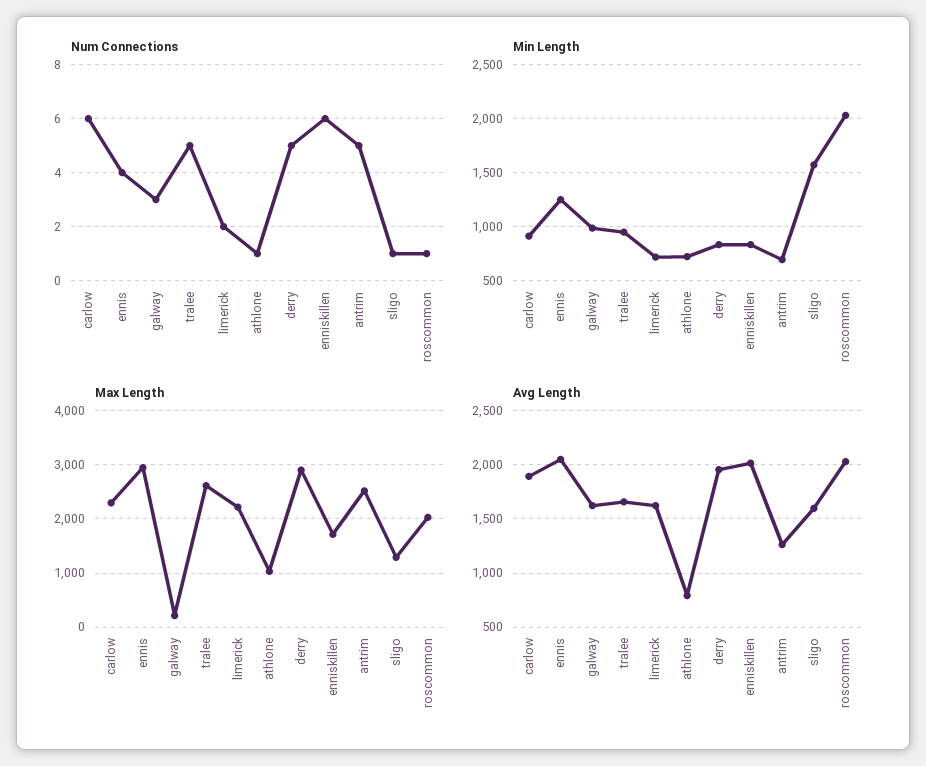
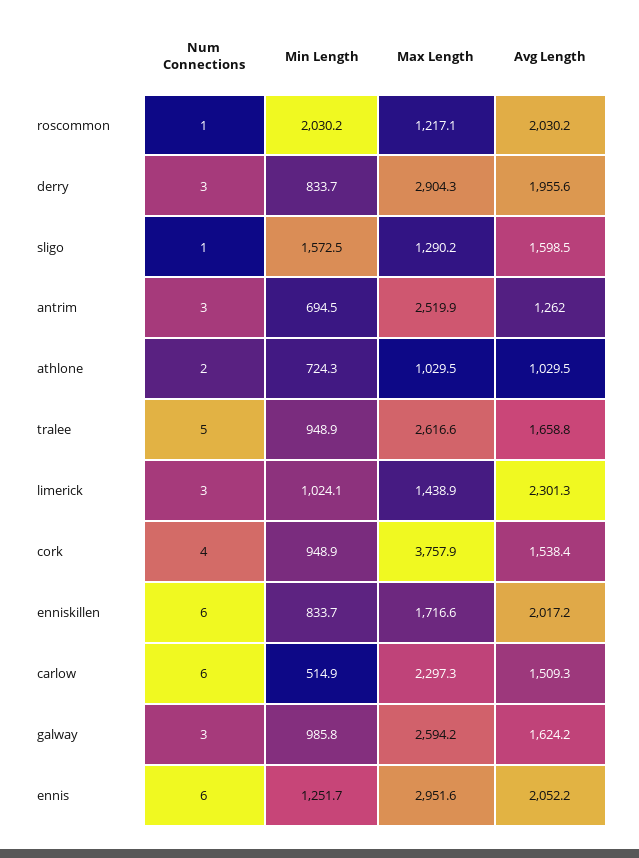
Num Connections, ennis: 4 -> 6
Num Connections, limerick: 2 -> 3
Num Connections, athlone: 1 -> 2
Num Connections, derry: 5 -> 3
Num Connections, antrim: 5 -> 3
Min Length, carlow: 900 -> 514.9
Min Length, limerick: 700 -> 1024.1
Max Length, galway: 200 -> 2594.2
Max Length, limerick: 2200 -> 1438.9
Max Length, roscommon: 2000 -> 1217.1
Avg Length, carlow: 1900 -> 1509.3
Avg Length, limerick: 1600 -> 2301.3
Avg Length, athlone: 800 -> 1029.5
Num Connections, cork: none -> 4
Min Length, cork: none -> 948.9
Max Length, cork: none -> 3757.9
Avg Length, cork: none -> 1538.4

